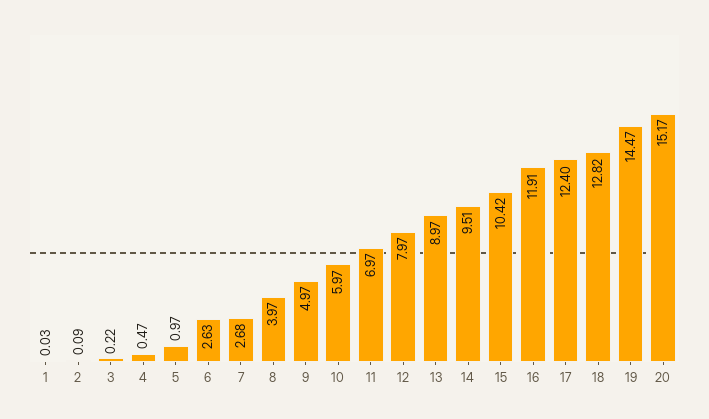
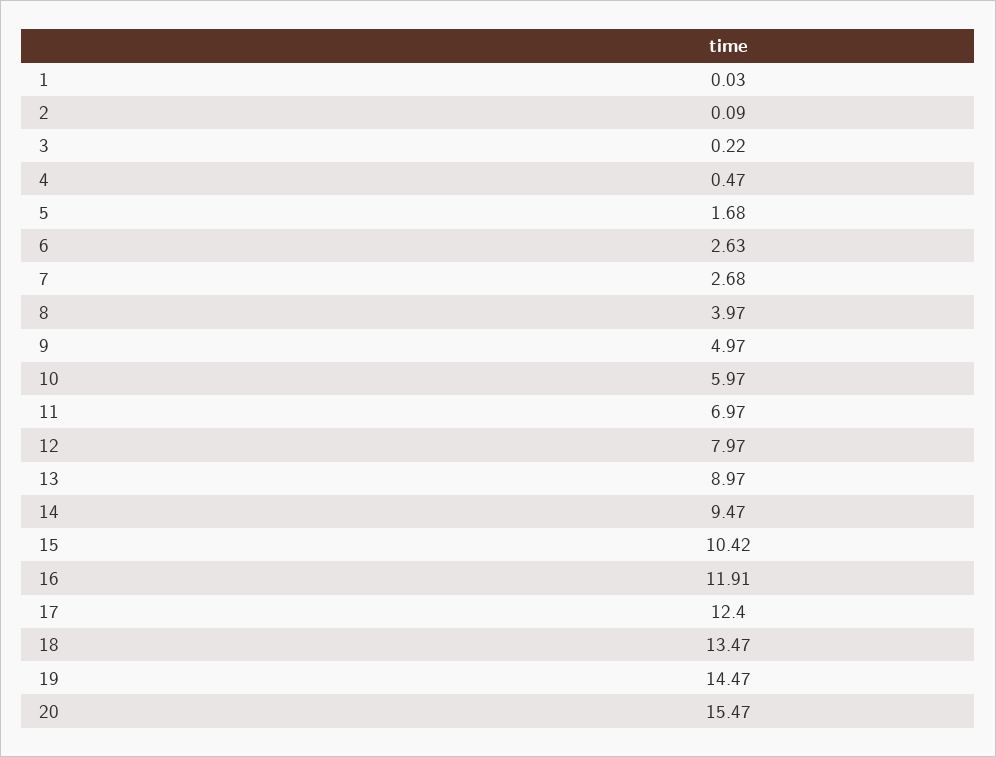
5: 0.97 -> 1.68
14: 9.51 -> 9.47
18: 12.82 -> 13.47
20: 15.17 -> 15.47

